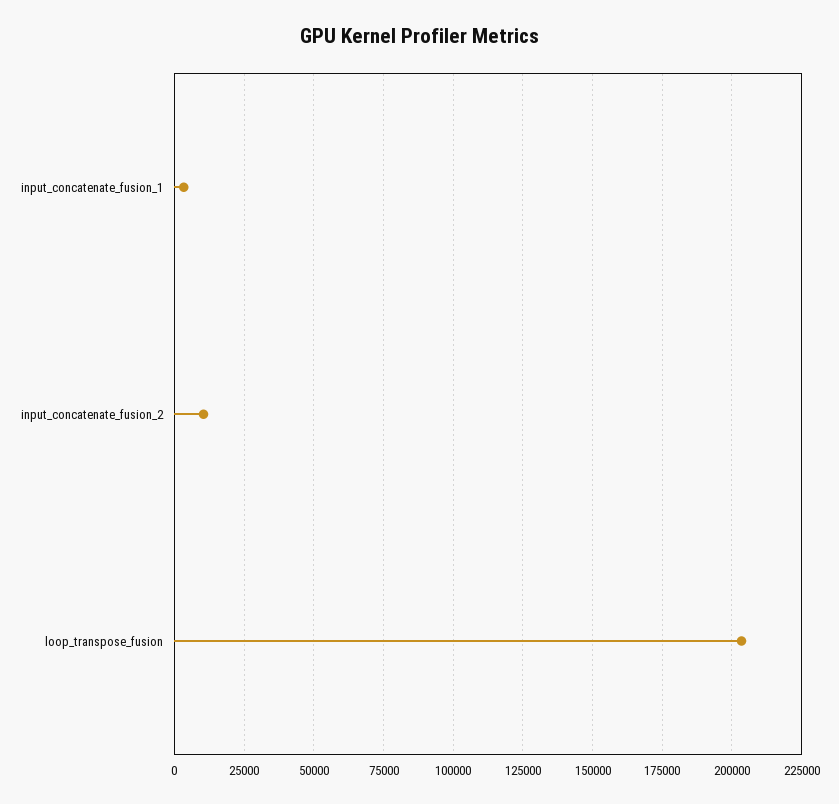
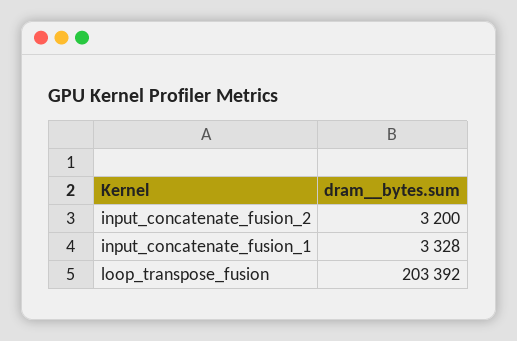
input_concatenate_fusion_2: 10000 -> 3200

